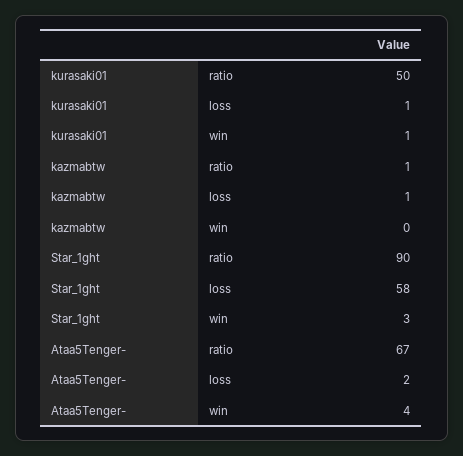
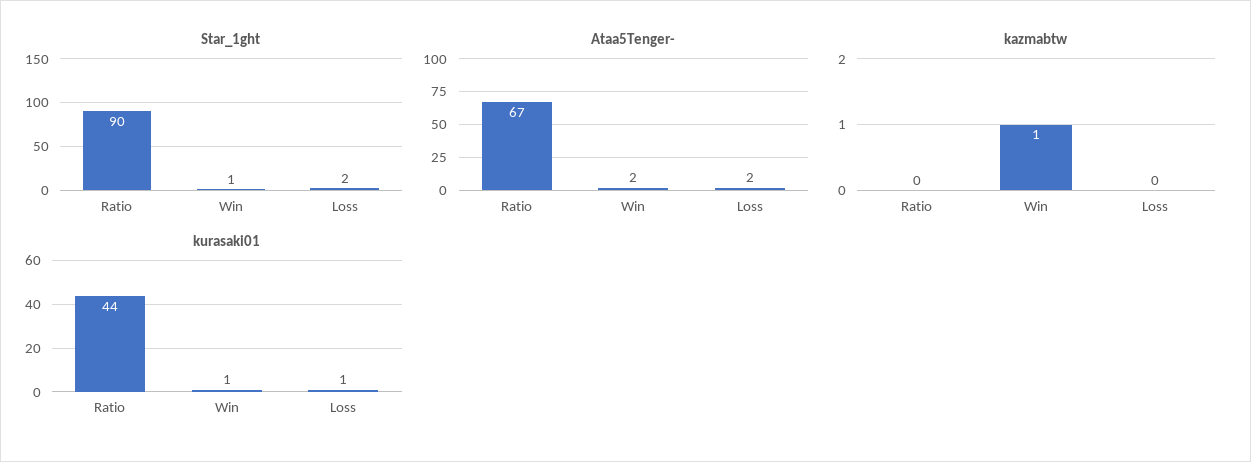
kurasaki01, ratio: 50 -> 44
kazmabtw, ratio: 1 -> 0
kazmabtw, loss: 1 -> 0
kazmabtw, win: 0 -> 1
Star_1ght, loss: 58 -> 2
Star_1ght, win: 3 -> 1
Ataa5Tenger-, win: 4 -> 2

